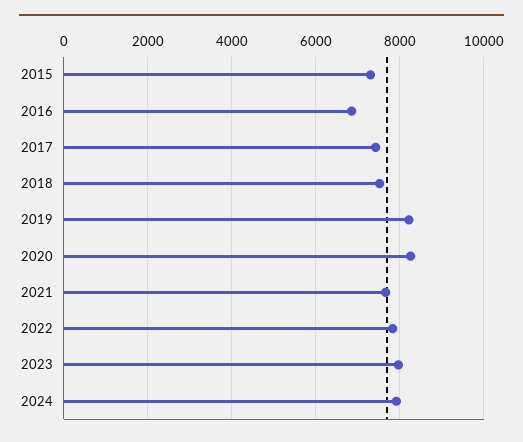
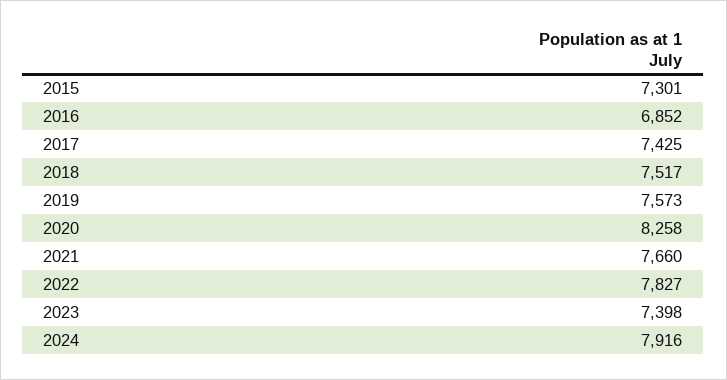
2019: 8200 -> 7573
2023: 8000 -> 7398

